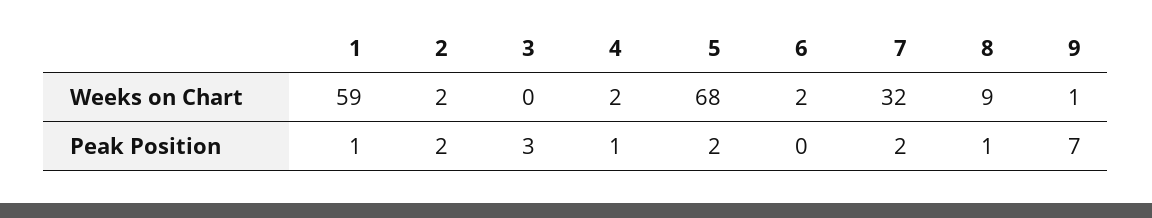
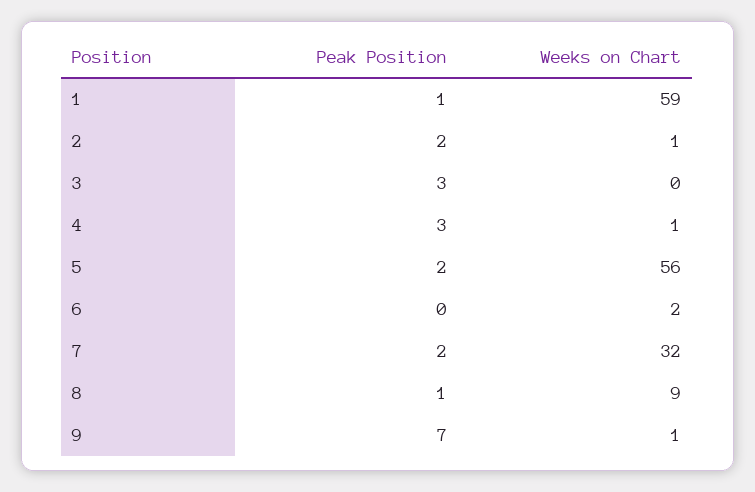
2, Weeks on Chart: 2 -> 1
4, Weeks on Chart: 2 -> 1
5, Weeks on Chart: 68 -> 56
4, Peak Position: 1 -> 3

